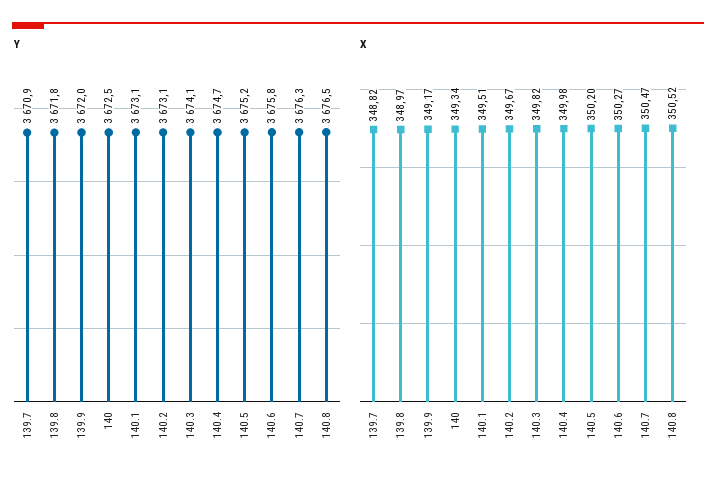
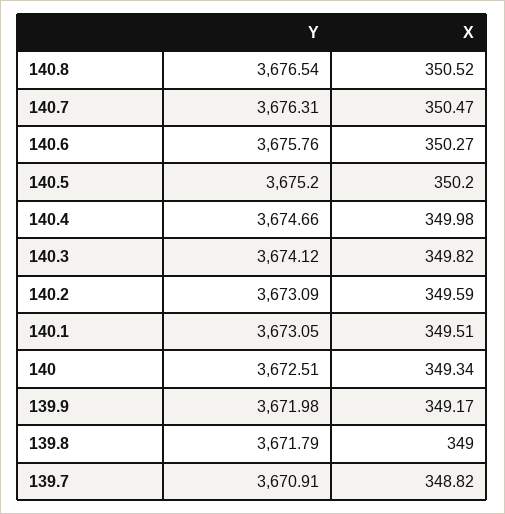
X, 139.8: 348.97 -> 349
X, 140.2: 349.67 -> 349.59

